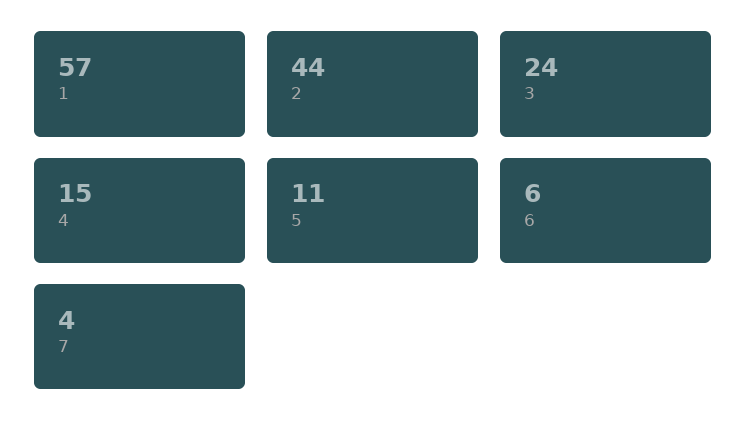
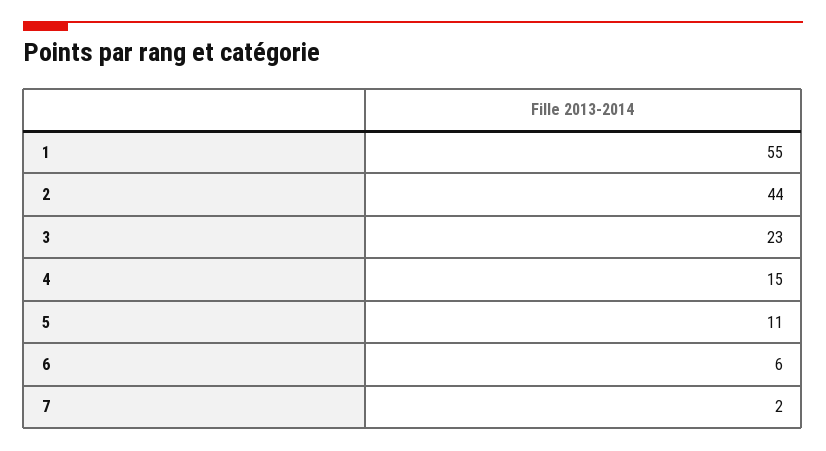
1: 57 -> 55
3: 24 -> 23
7: 4 -> 2

